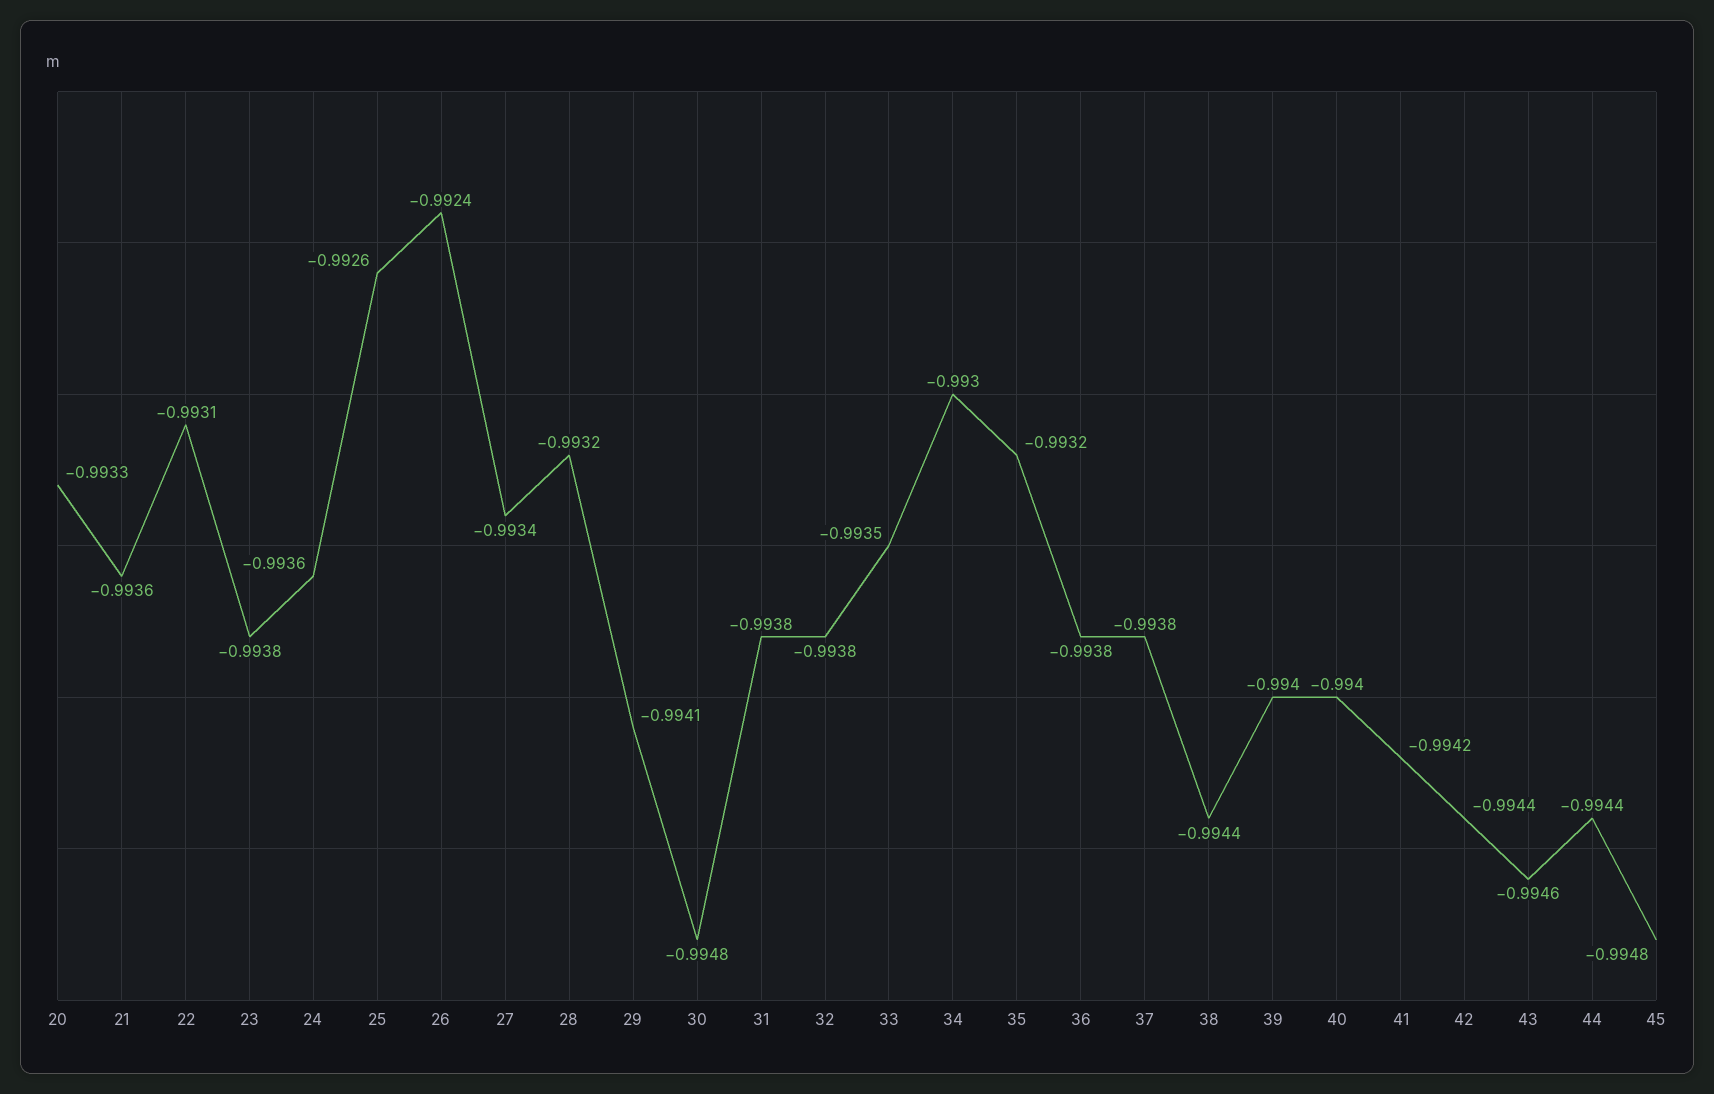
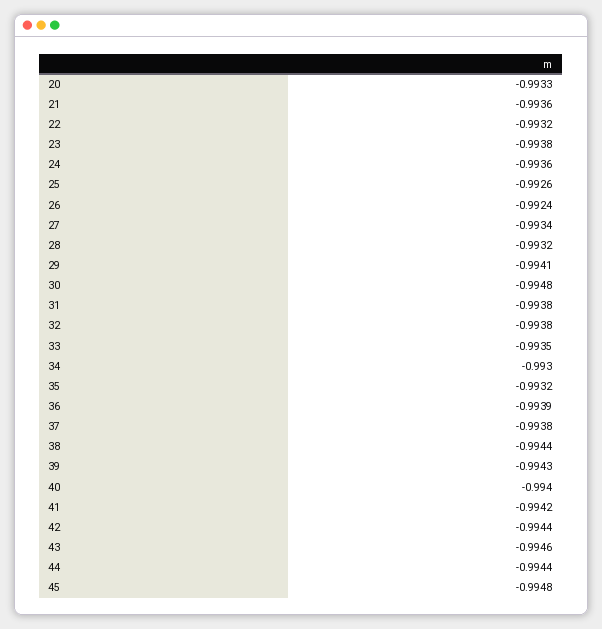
22: -0.9931 -> -0.9932
36: -0.9938 -> -0.9939
39: -0.994 -> -0.9943

